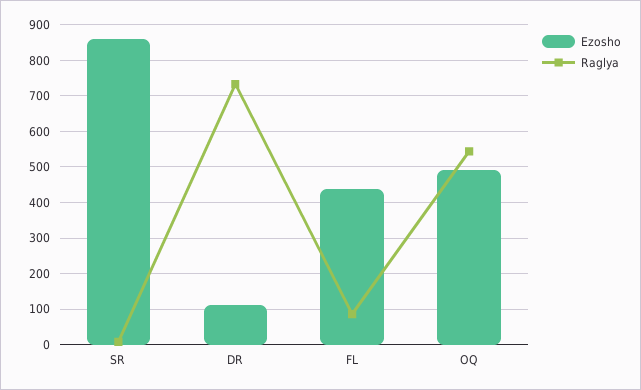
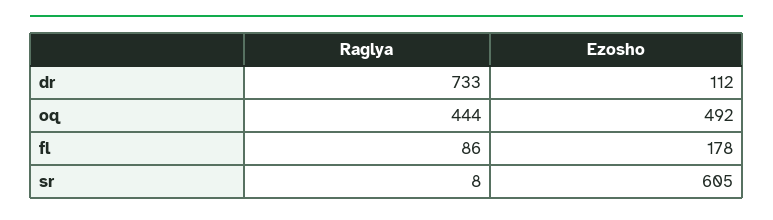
Ezosho, SR: 860 -> 605
Ezosho, FL: 440 -> 178
Raglya, OQ: 540 -> 444

